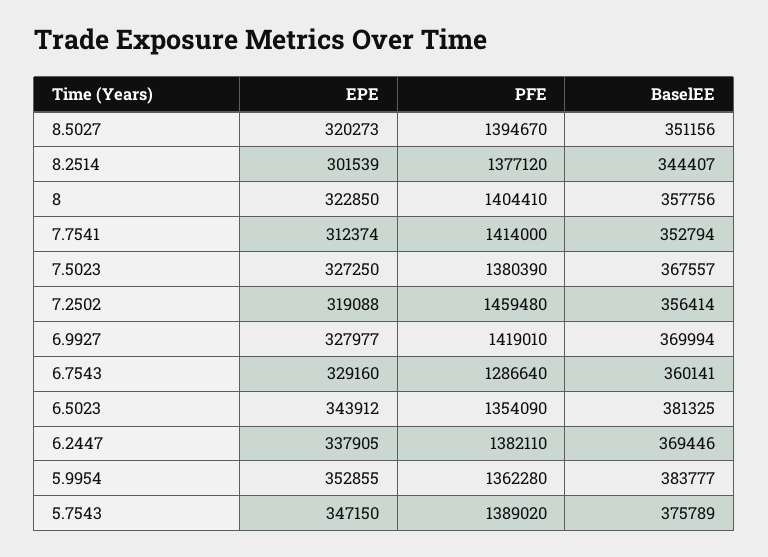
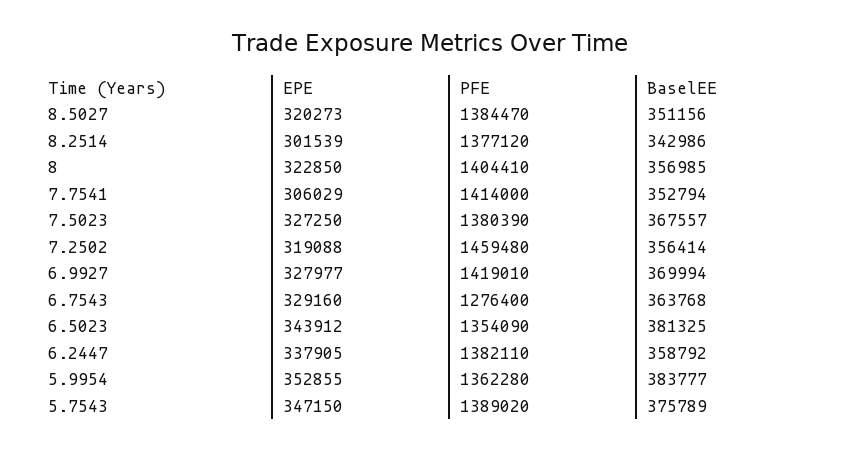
PFE, 8.5027: 1394670 -> 1384470
BaselEE, 8.2514: 344407 -> 342986
BaselEE, 8: 357756 -> 356985
EPE, 7.7541: 312374 -> 306029
PFE, 6.7543: 1286640 -> 1276400
BaselEE, 6.7543: 360141 -> 363768
BaselEE, 6.2447: 369446 -> 358792

